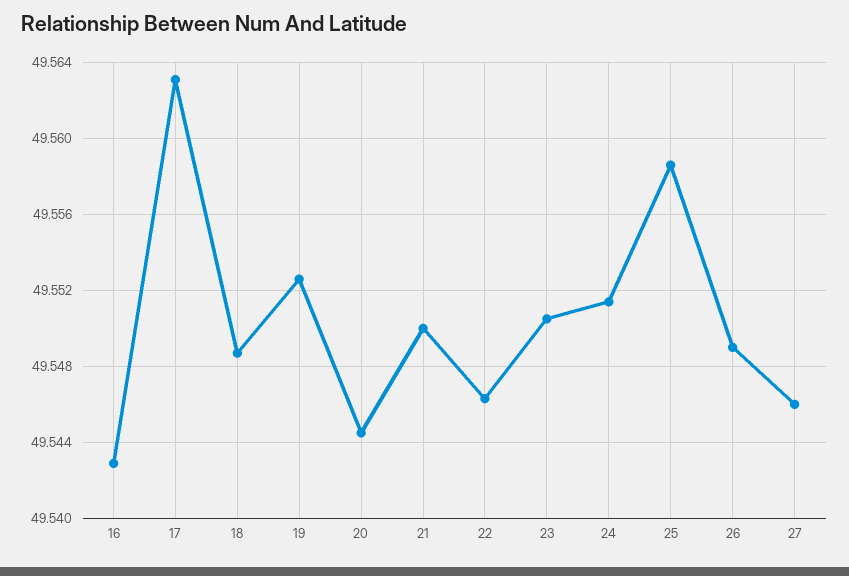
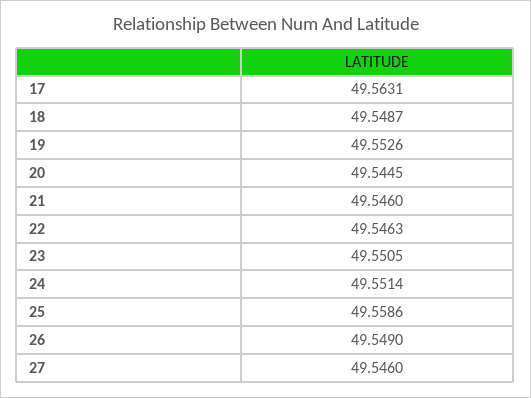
16: 49.543 -> none
21: 49.55 -> 49.546

